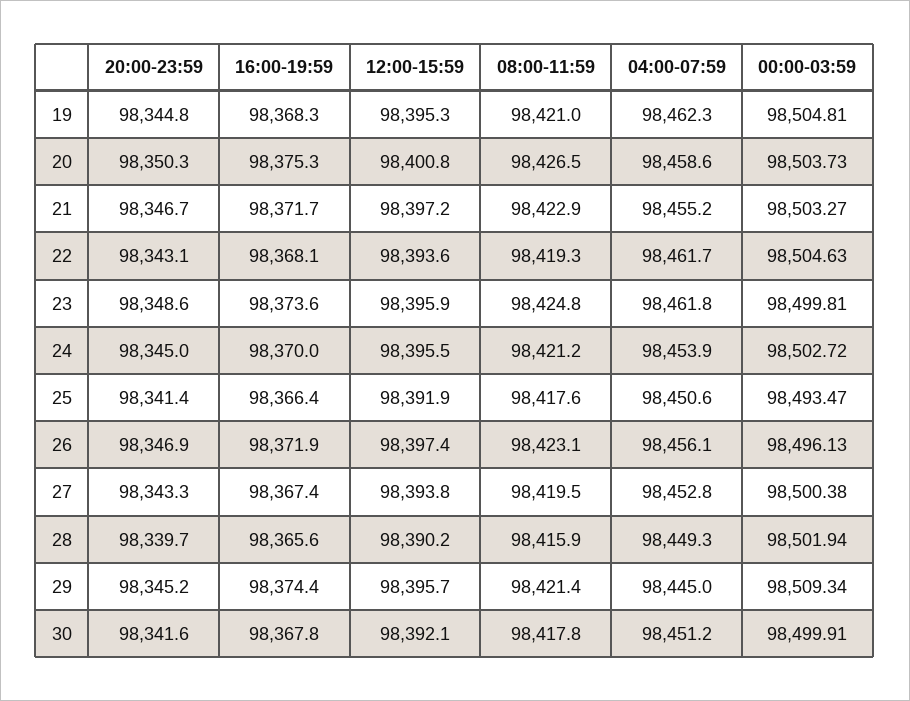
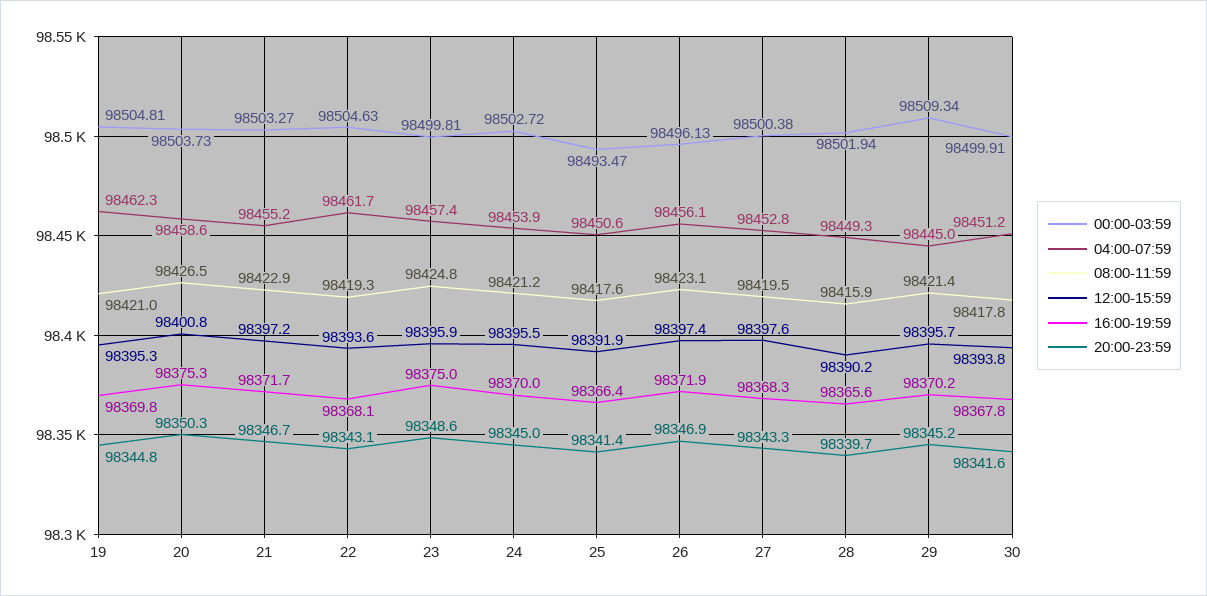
16:00-19:59, 19: 98368.3 -> 98369.8
16:00-19:59, 23: 98373.6 -> 98375
04:00-07:59, 23: 98461.8 -> 98457.4
16:00-19:59, 27: 98367.4 -> 98368.3
12:00-15:59, 27: 98393.8 -> 98397.6
16:00-19:59, 29: 98374.4 -> 98370.2
12:00-15:59, 30: 98392.1 -> 98393.8

